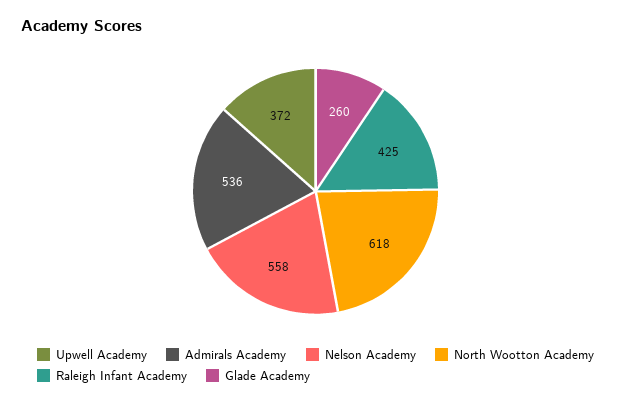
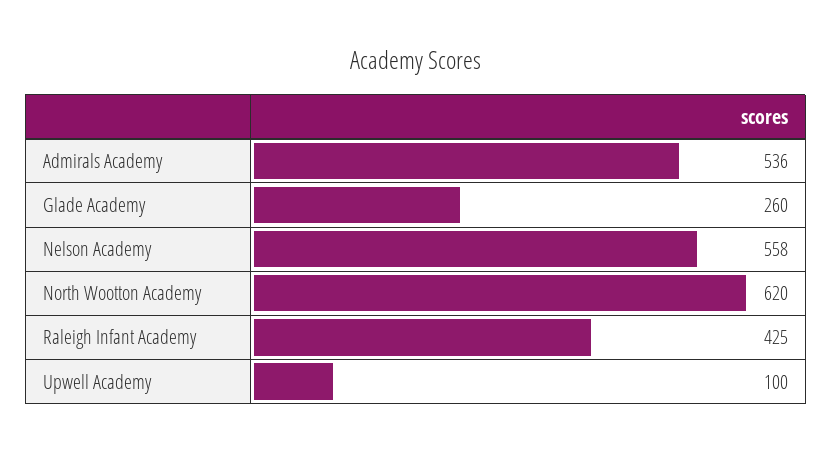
Upwell Academy: 372 -> 100
North Wootton Academy: 618 -> 620

